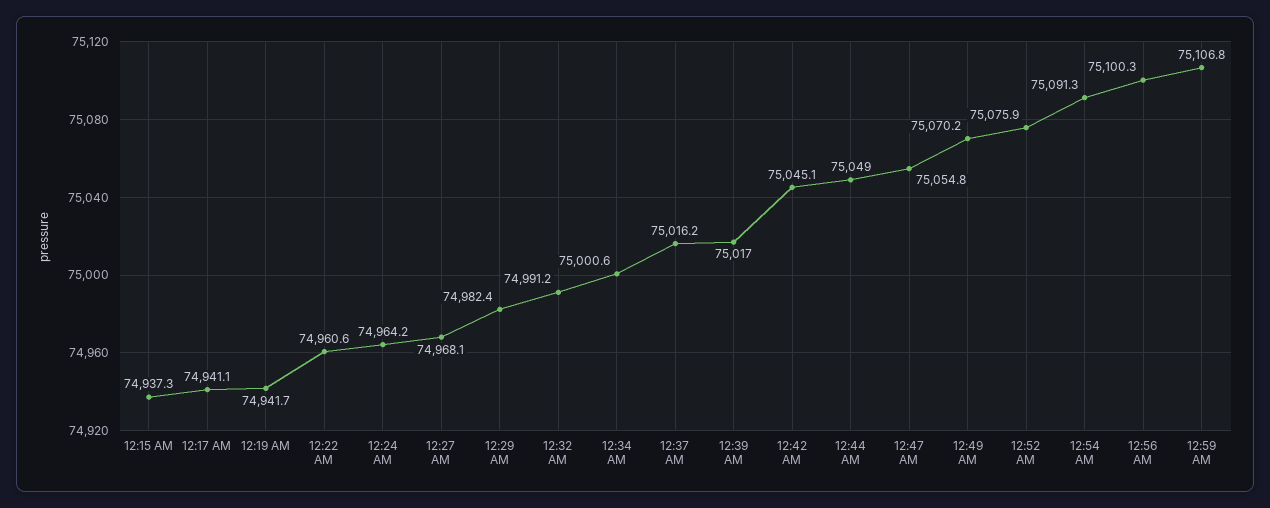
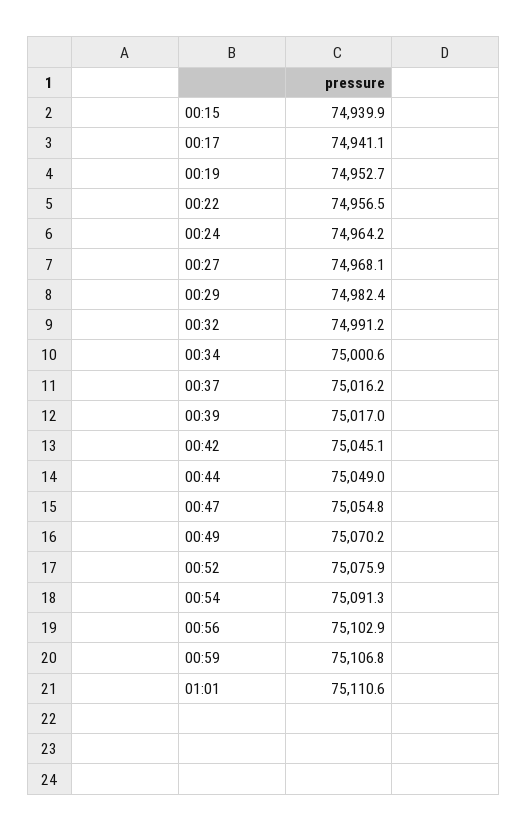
12:15 AM: 74937.3 -> 74939.9
12:19 AM: 74941.7 -> 74952.7
12:22 AM: 74960.6 -> 74956.5
12:56 AM: 75100.3 -> 75102.9
01:01: none -> 75110.6

